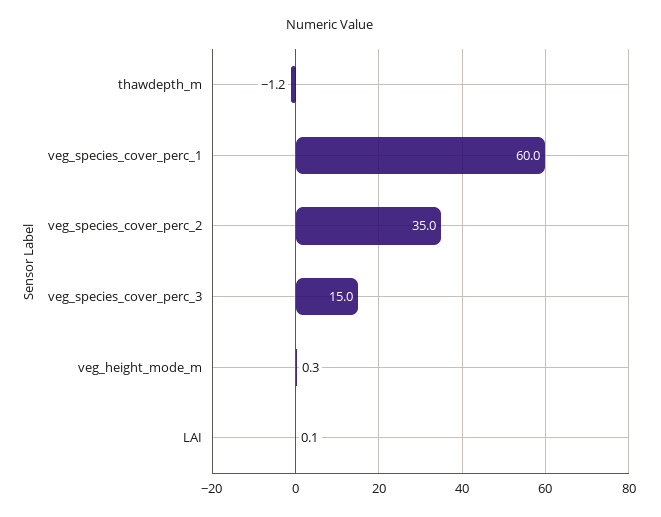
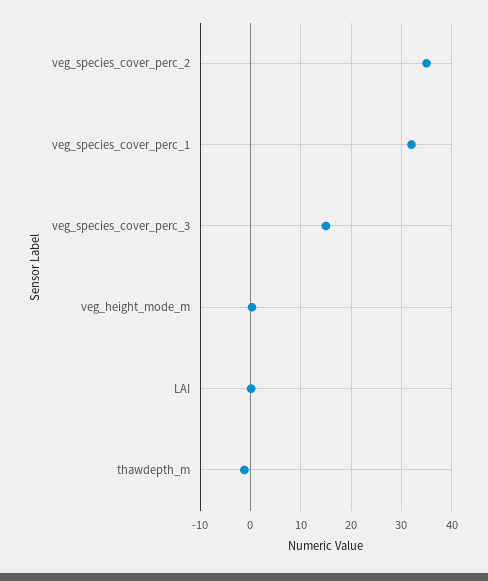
veg_species_cover_perc_1: 60 -> 32

